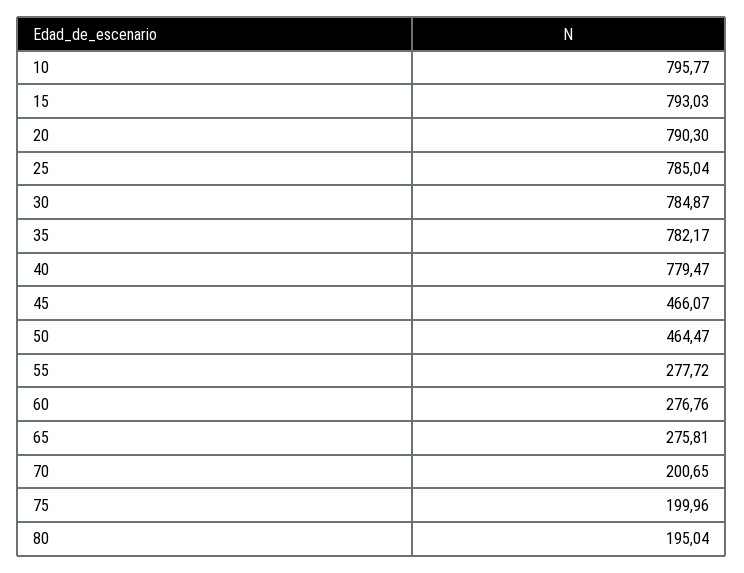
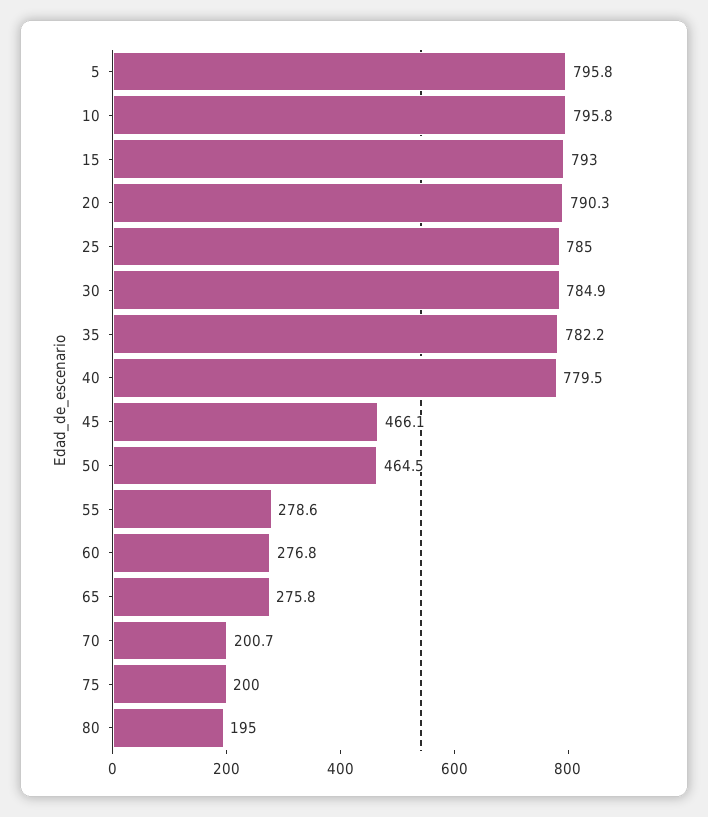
55: 277.72 -> 278.6
5: none -> 795.8

